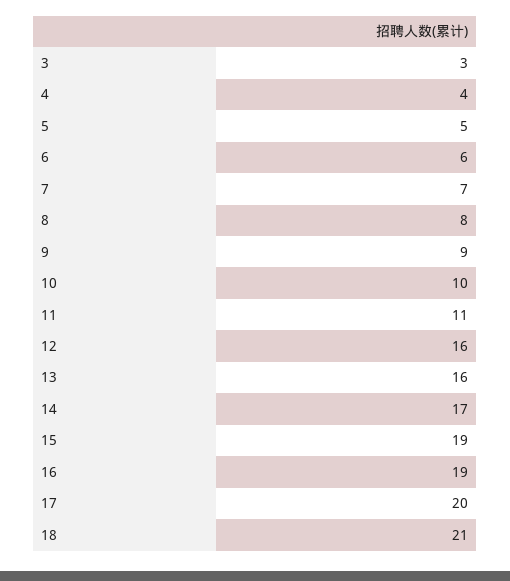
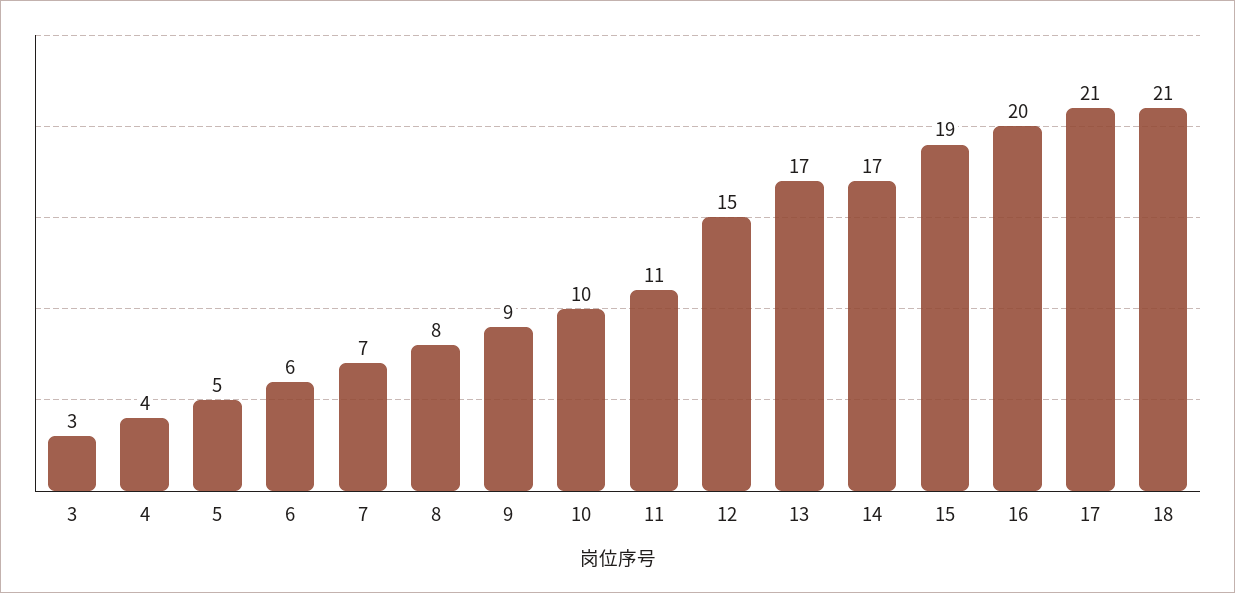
12: 16 -> 15
13: 16 -> 17
16: 19 -> 20
17: 20 -> 21

